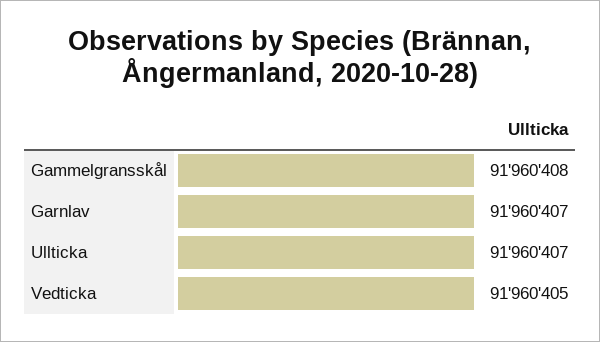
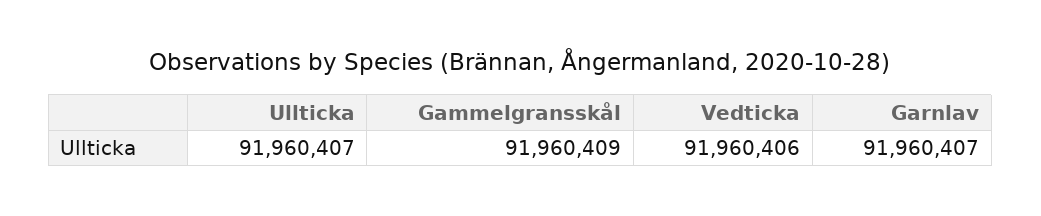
Gammelgransskål: 91960408 -> 91960409
Vedticka: 91960405 -> 91960406

